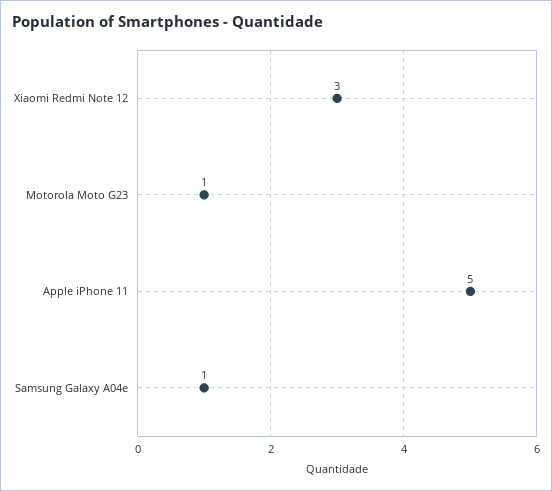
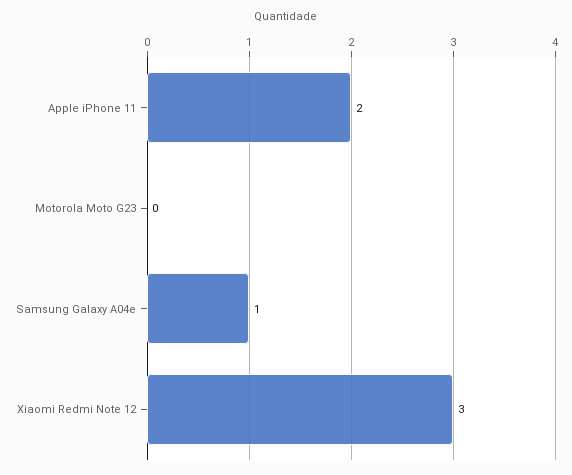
Motorola Moto G23: 1 -> 0
Apple iPhone 11: 5 -> 2

